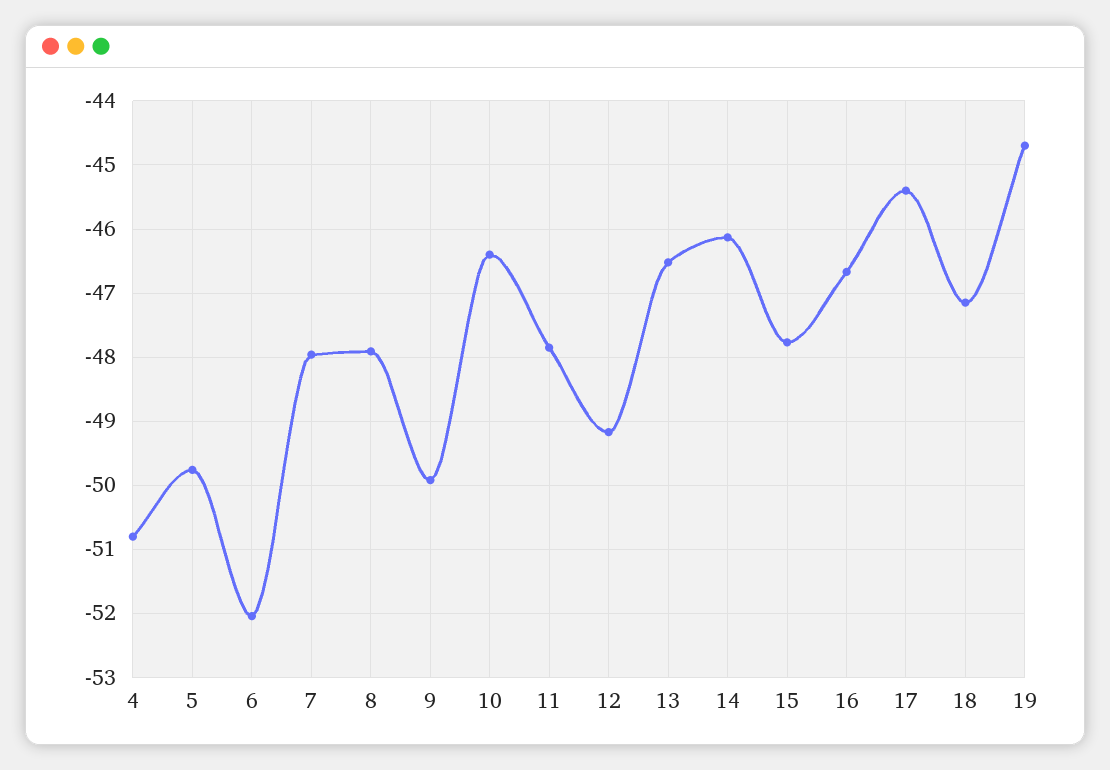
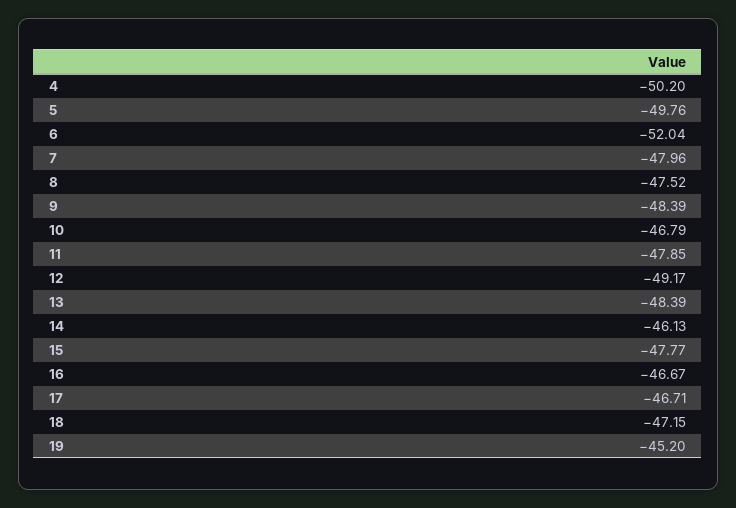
4: -50.8 -> -50.2
8: -47.9 -> -47.52
9: -49.9 -> -48.39
10: -46.4 -> -46.79
13: -46.5 -> -48.39
17: -45.4 -> -46.71
19: -44.7 -> -45.2

